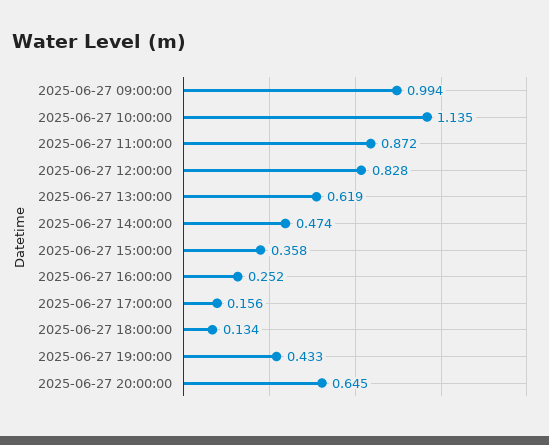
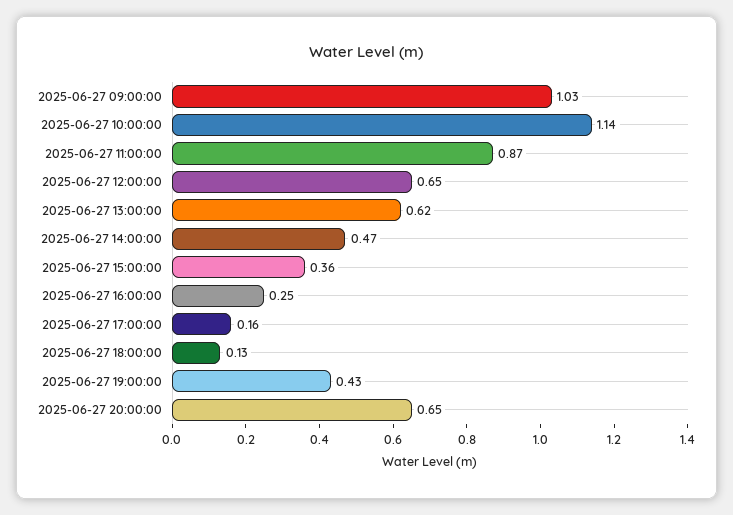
2025-06-27 09:00:00: 0.994 -> 1.03
2025-06-27 12:00:00: 0.828 -> 0.65

